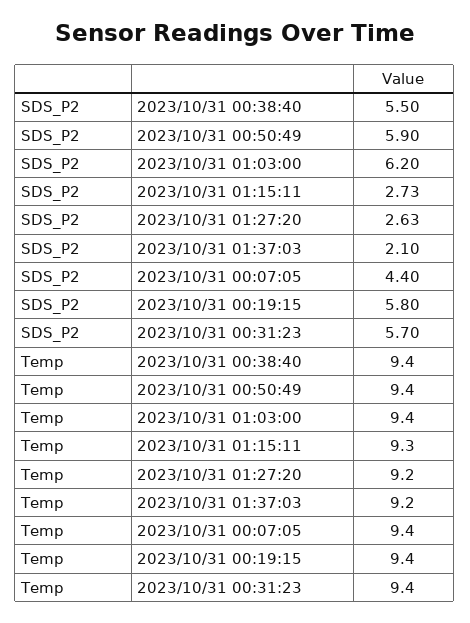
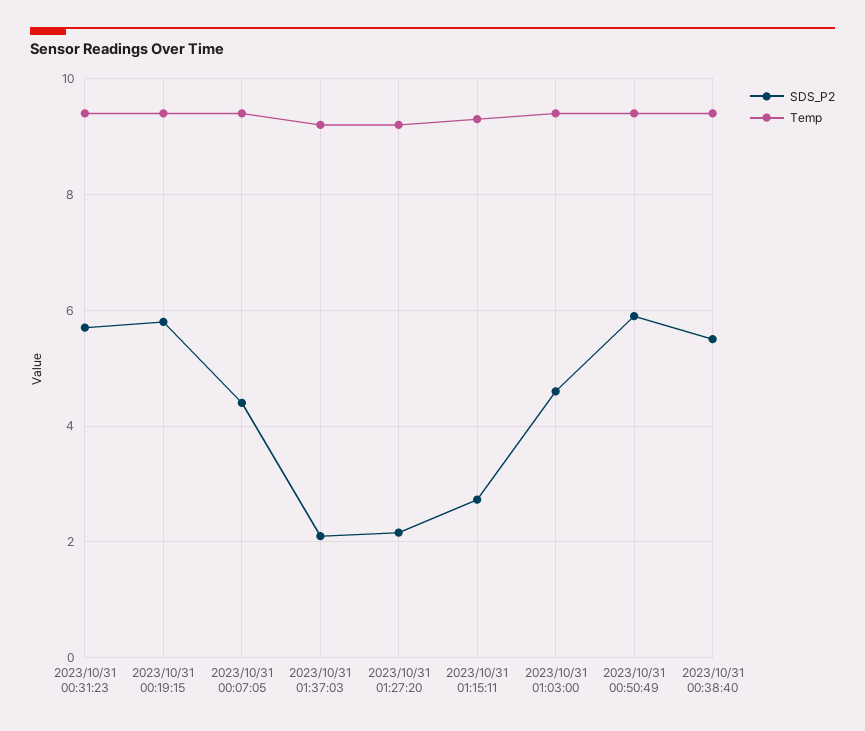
SDS_P2, 2023/10/31 01:03:00: 6.2 -> 4.6
SDS_P2, 2023/10/31 01:27:20: 2.63 -> 2.2

